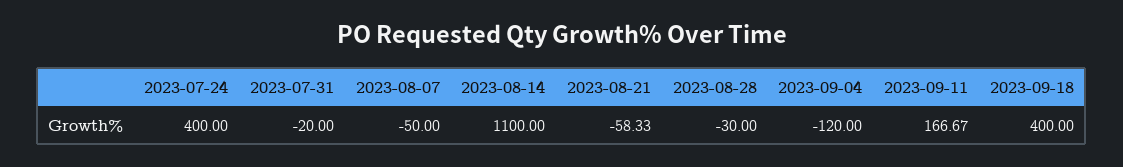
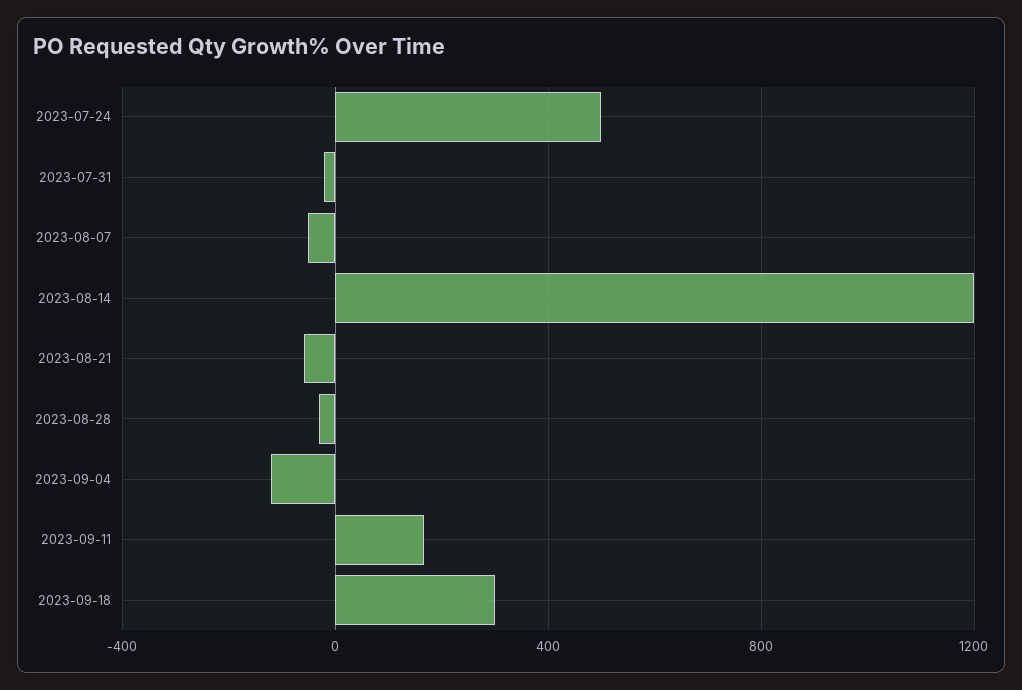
2023-07-24: 400 -> 500
2023-08-14: 1100 -> 1200
2023-09-18: 400 -> 300

